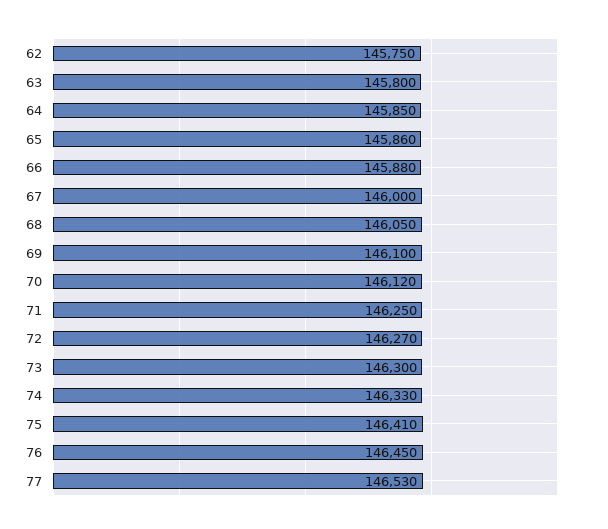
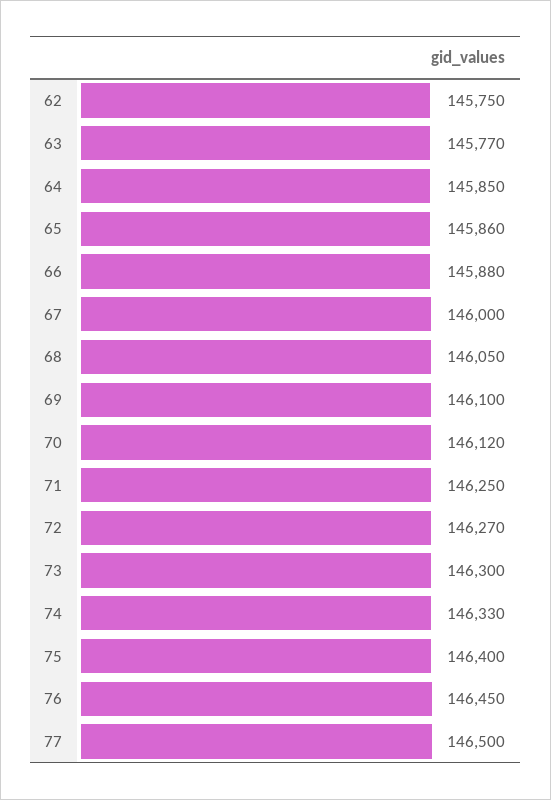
63: 145800 -> 145770
75: 146410 -> 146400
77: 146530 -> 146500

